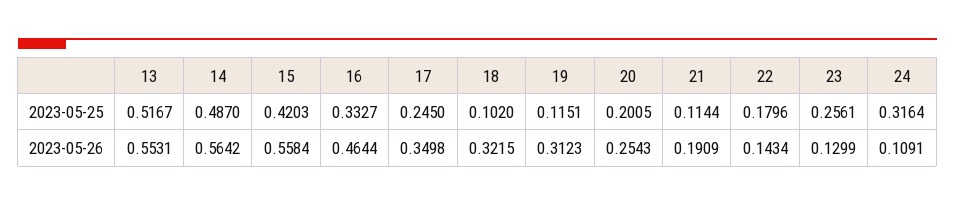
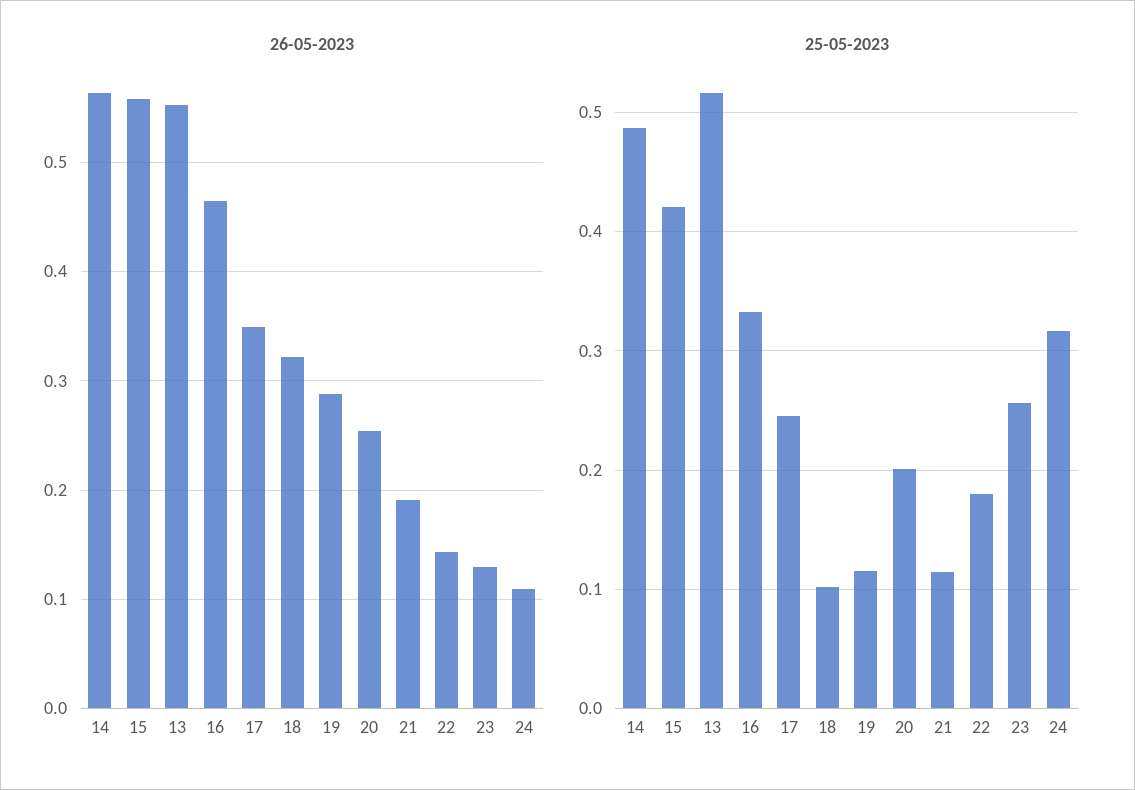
2023-05-26, 19: 0.3123 -> 0.29

